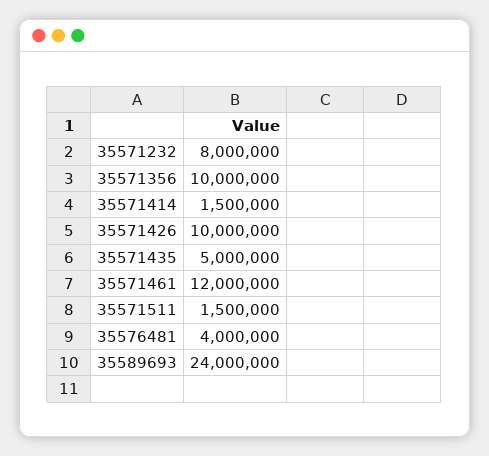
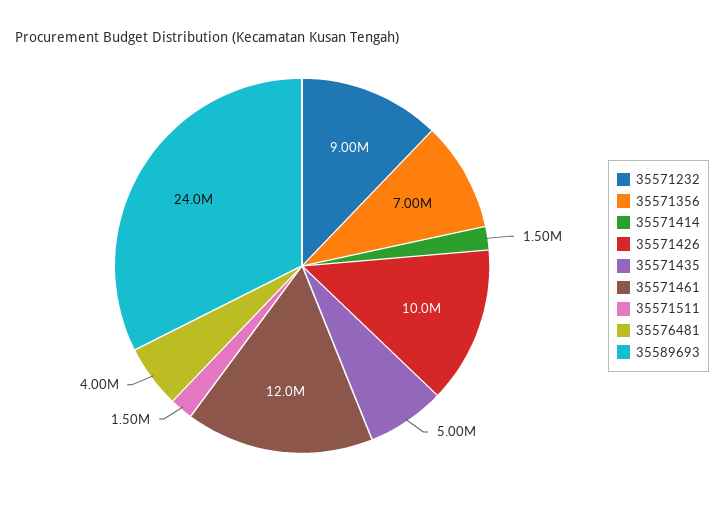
35571232: 8000000 -> 9000000
35571356: 10000000 -> 7000000

